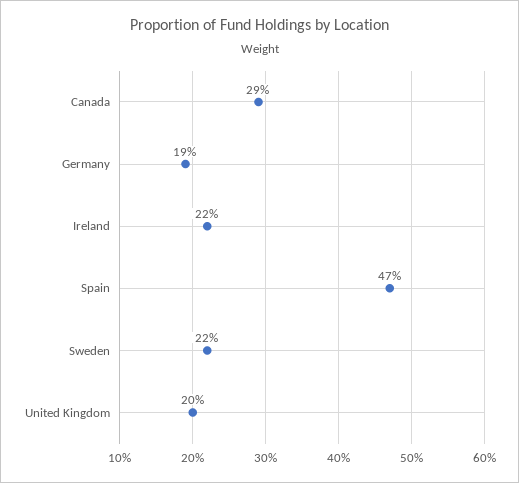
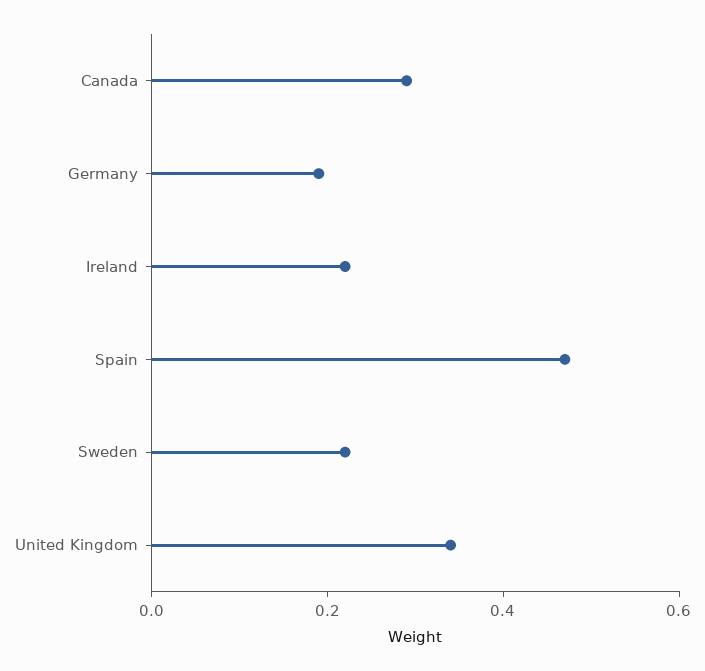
United Kingdom: 0.2 -> 0.35

